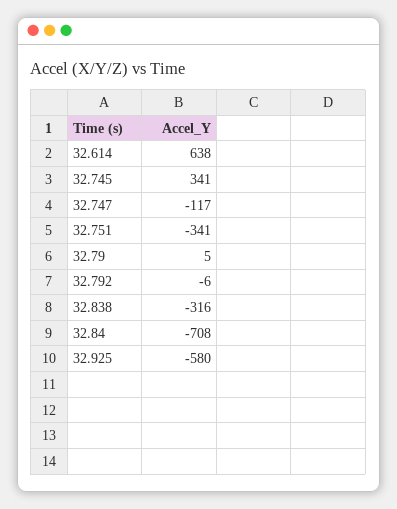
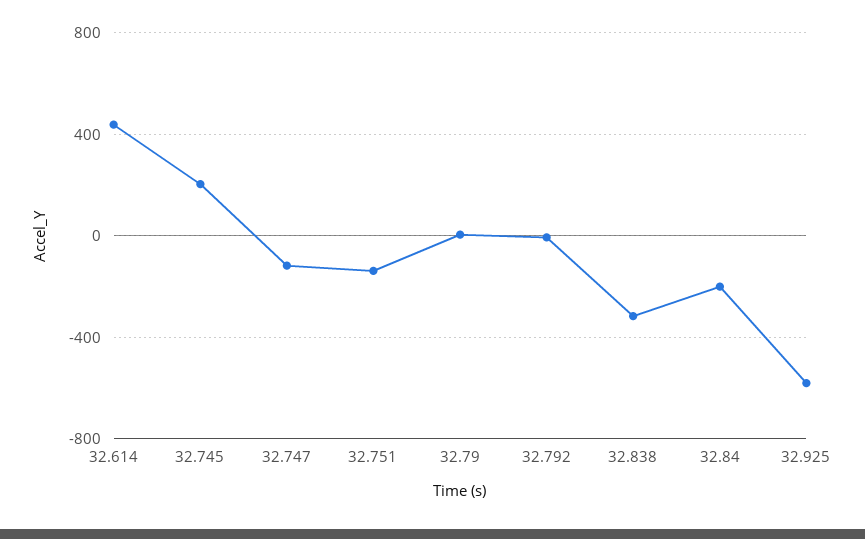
32.614: 638 -> 450
32.745: 341 -> 200
32.751: -341 -> -150
32.84: -708 -> -200

